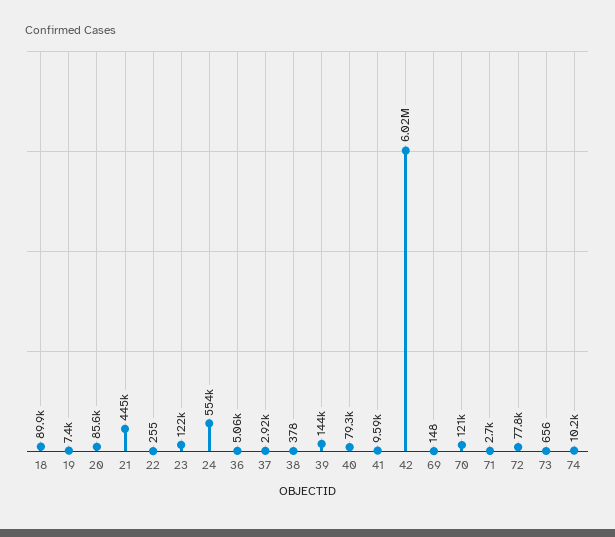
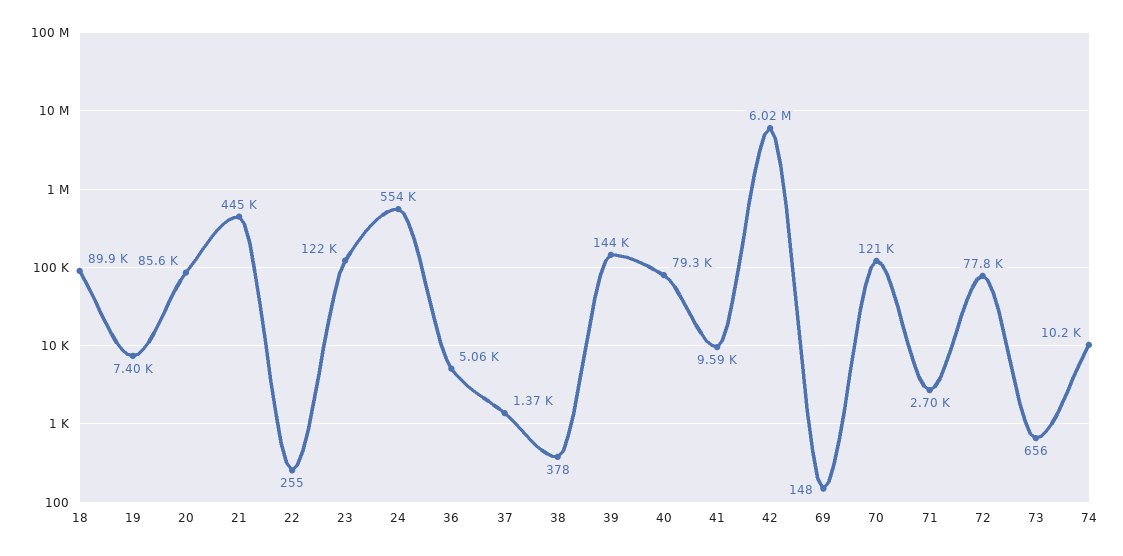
37: 2920 -> 1370

